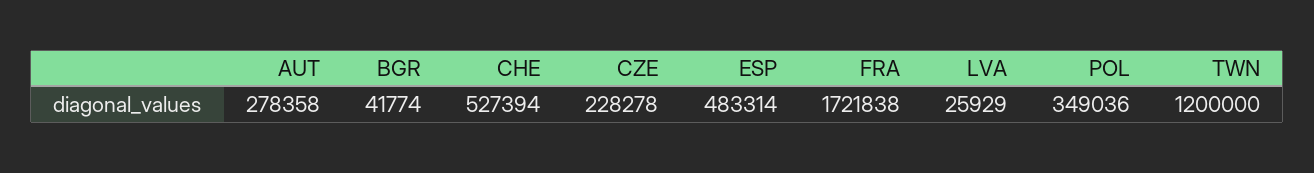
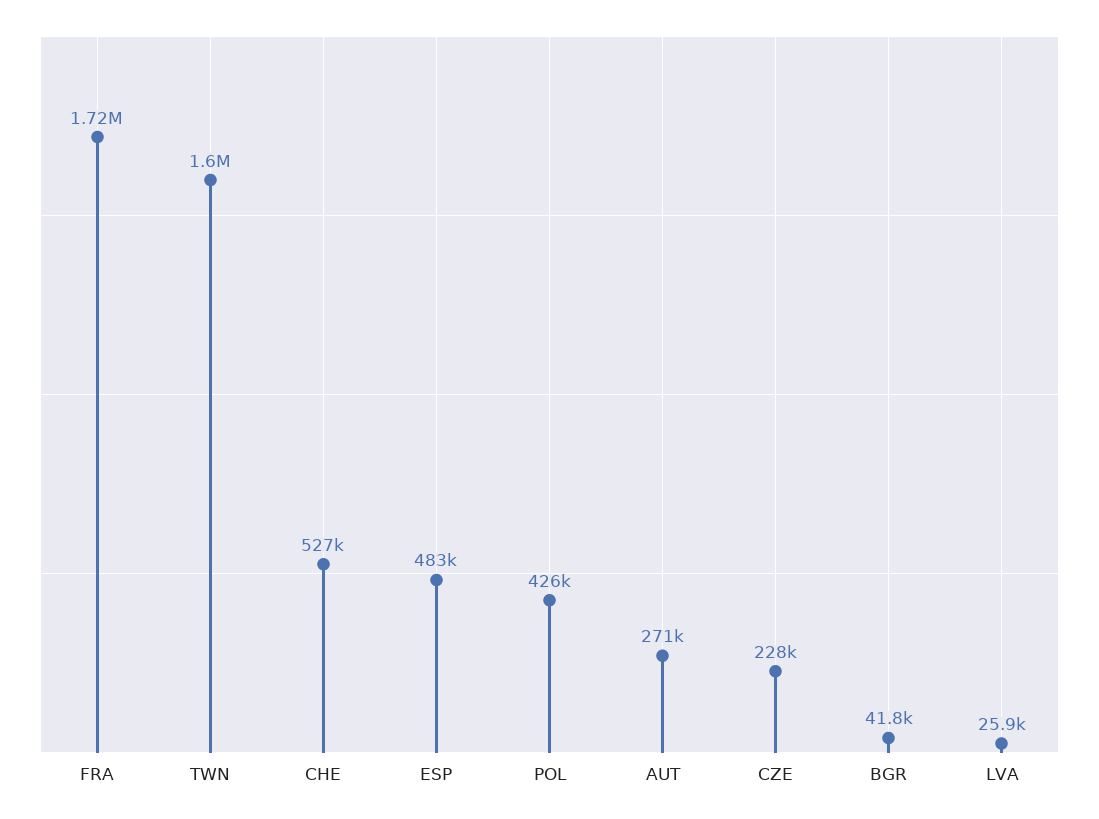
AUT: 278358 -> 271000
POL: 349036 -> 426000
TWN: 1200000 -> 1600000

